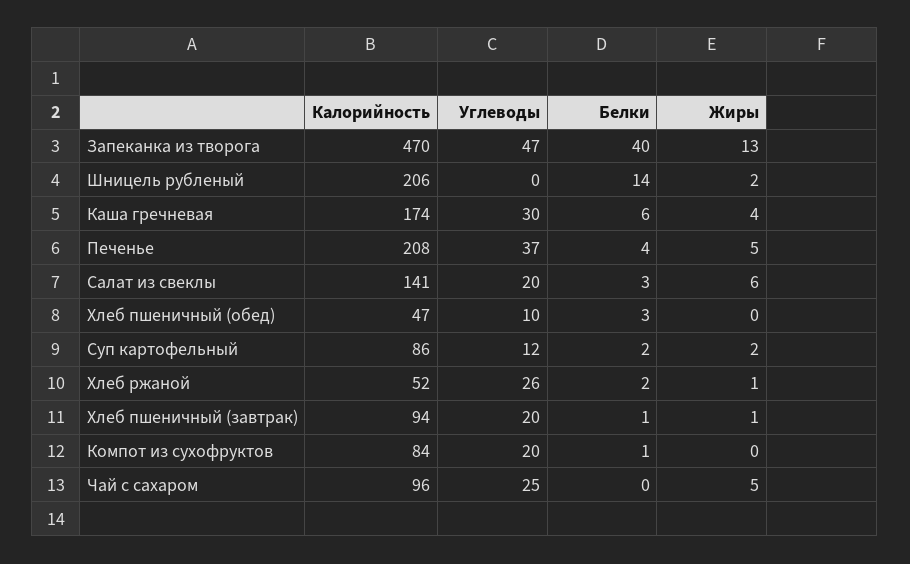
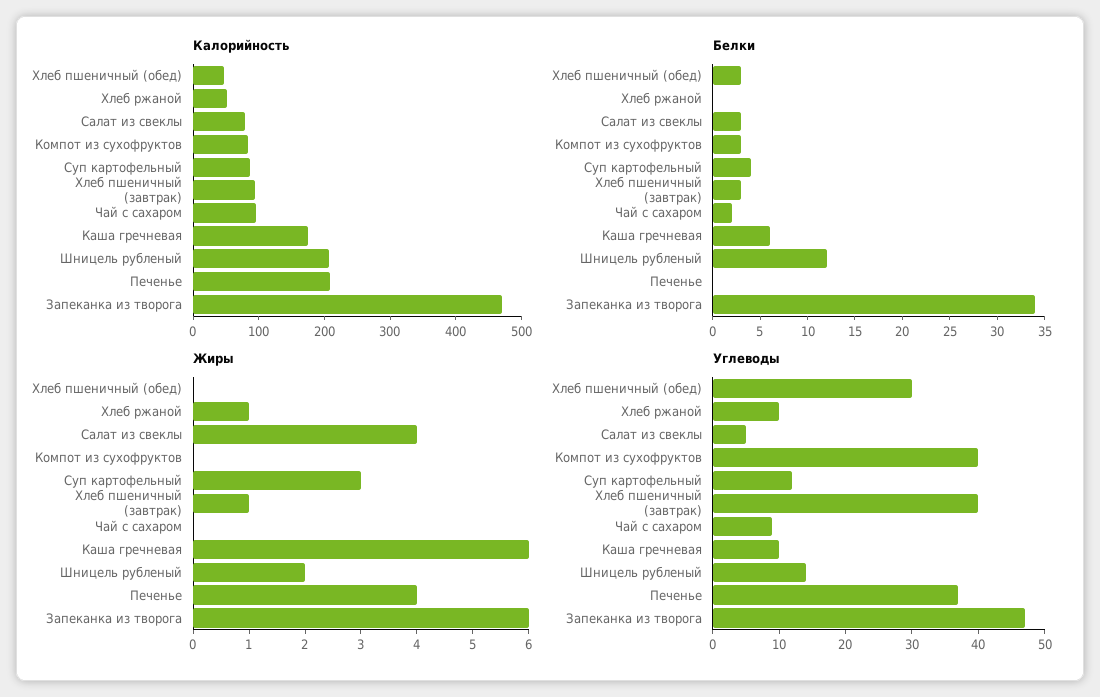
Белки, Запеканка из творога: 40 -> 34
Жиры, Запеканка из творога: 13 -> 6
Углеводы, Шницель рубленый: 0 -> 15
Белки, Шницель рубленый: 14 -> 12
Углеводы, Каша гречневая: 30 -> 10
Жиры, Каша гречневая: 4 -> 6
Белки, Печенье: 4 -> 0
Жиры, Печенье: 5 -> 4
Калорийность, Салат из свеклы: 141 -> 80
Углеводы, Салат из свеклы: 20 -> 5
Жиры, Салат из свеклы: 6 -> 4
Углеводы, Хлеб пшеничный (обед): 10 -> 30
Белки, Суп картофельный: 2 -> 4
Жиры, Суп картофельный: 2 -> 3
Углеводы, Хлеб ржаной: 26 -> 10
Белки, Хлеб ржаной: 2 -> 0
Углеводы, Хлеб пшеничный (завтрак): 20 -> 40
Белки, Хлеб пшеничный (завтрак): 1 -> 3
Углеводы, Компот из сухофруктов: 20 -> 40
Белки, Компот из сухофруктов: 1 -> 3
Углеводы, Чай с сахаром: 25 -> 10
Белки, Чай с сахаром: 0 -> 2
Жиры, Чай с сахаром: 5 -> 0

